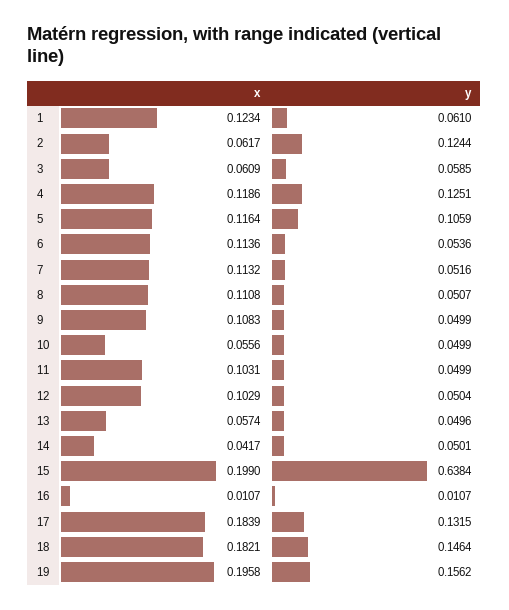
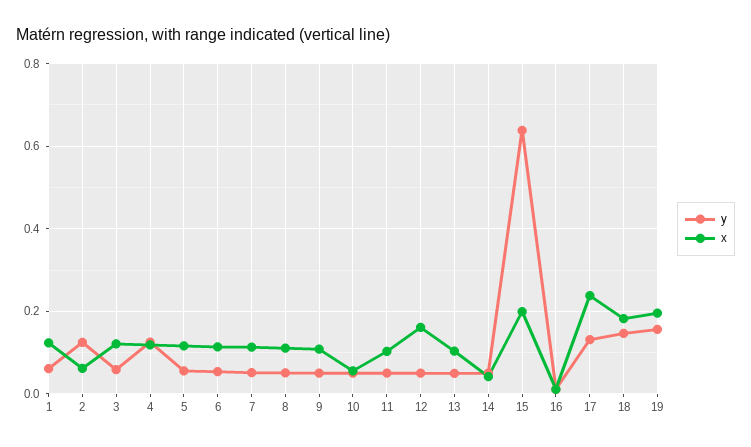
x, 3: 0.0609 -> 0.12
y, 5: 0.1059 -> 0.06
x, 12: 0.1029 -> 0.16
x, 13: 0.0574 -> 0.1
x, 17: 0.1839 -> 0.24

